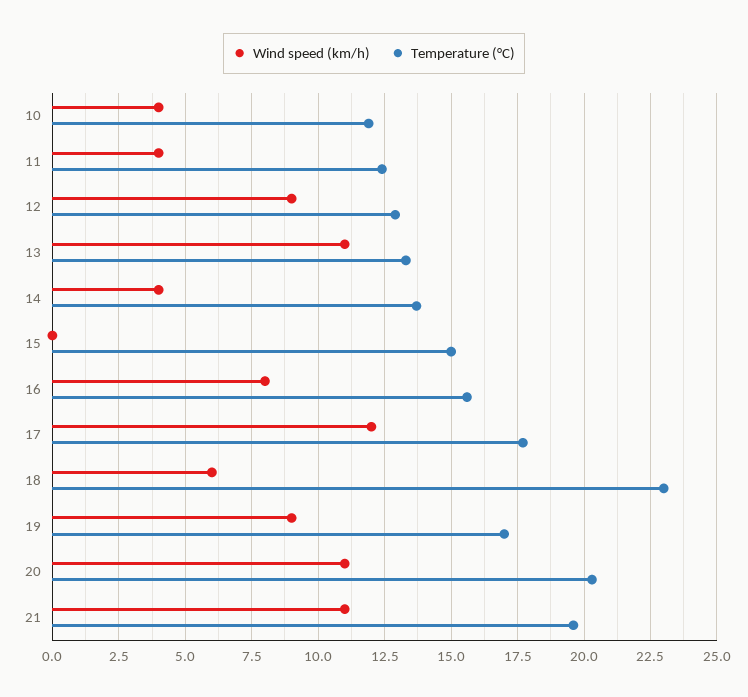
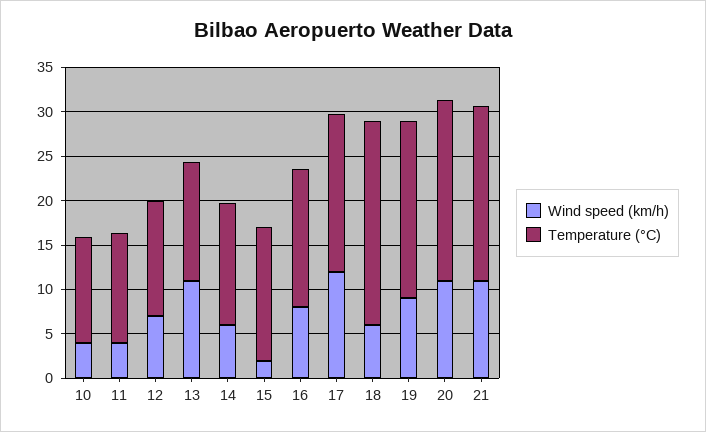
Wind speed (km/h), 12: 9 -> 7
Wind speed (km/h), 14: 4 -> 6
Wind speed (km/h), 15: 0 -> 2
Temperature (°C), 19: 17 -> 20

